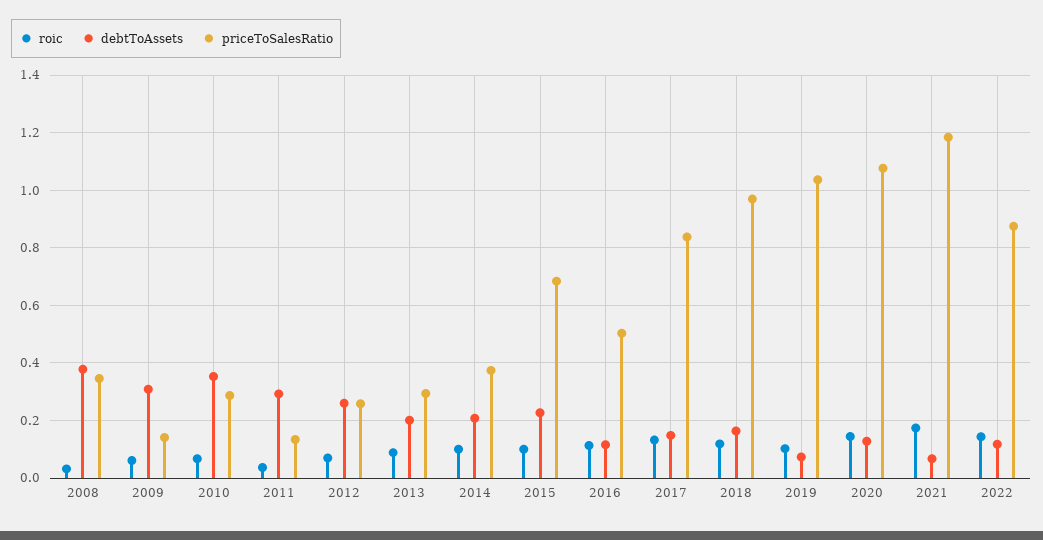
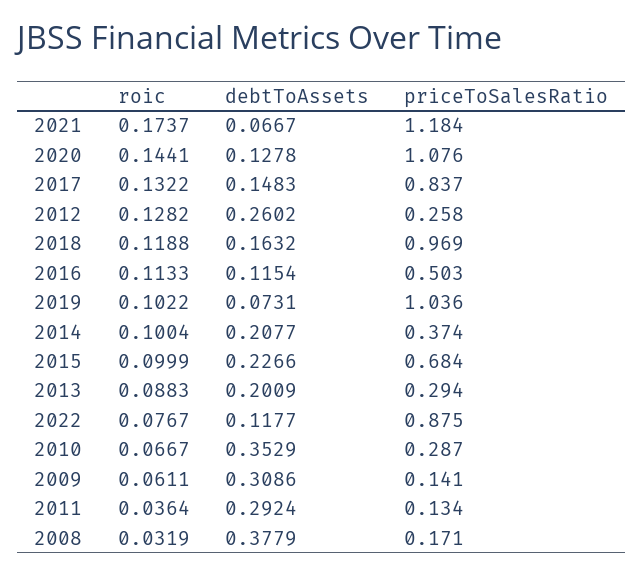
priceToSalesRatio, 2008: 0.35 -> 0.171
roic, 2012: 0.075 -> 0.1282
roic, 2022: 0.15 -> 0.0767

